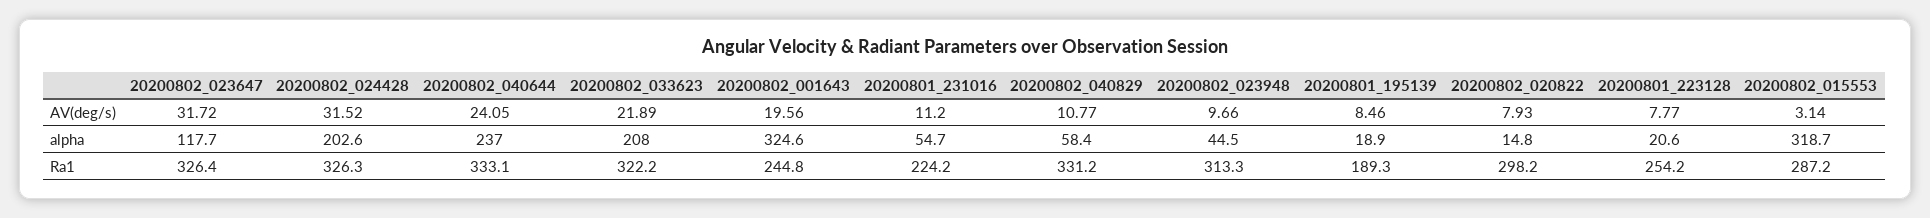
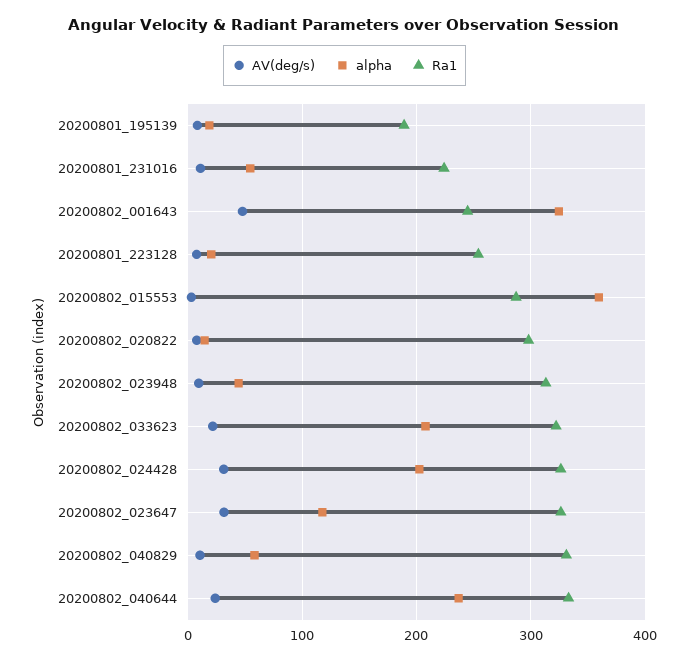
AV(deg/s), 20200802_001643: 19.56 -> 50
alpha, 20200802_015553: 318.7 -> 360

